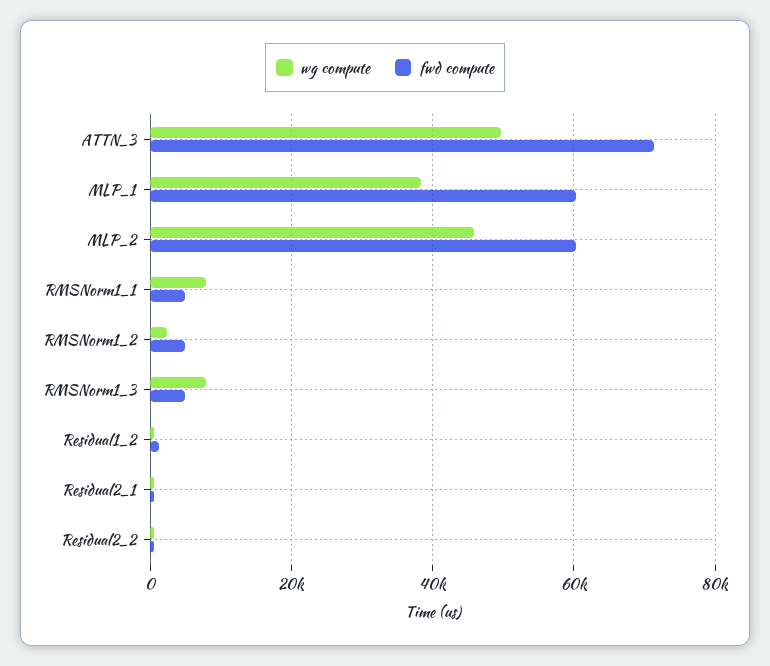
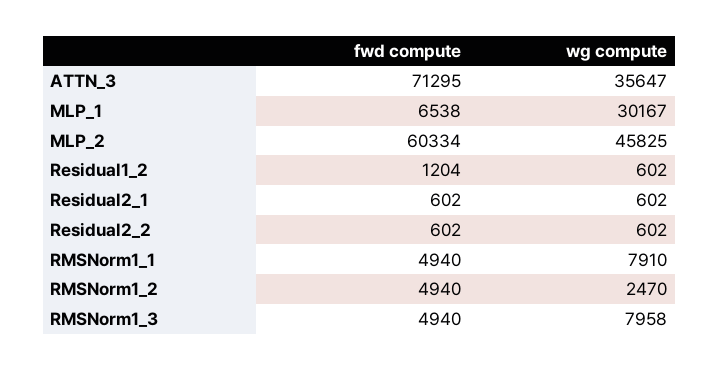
wg compute, ATTN_3: 50000 -> 35647
wg compute, MLP_1: 38000 -> 30167
fwd compute, MLP_1: 60000 -> 6538

